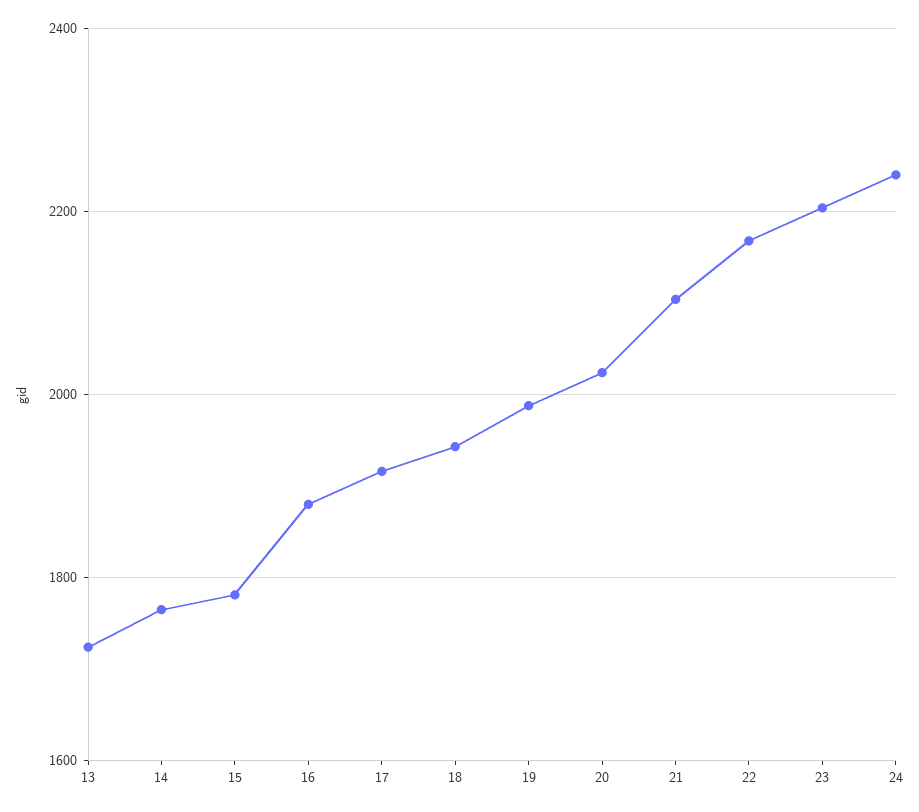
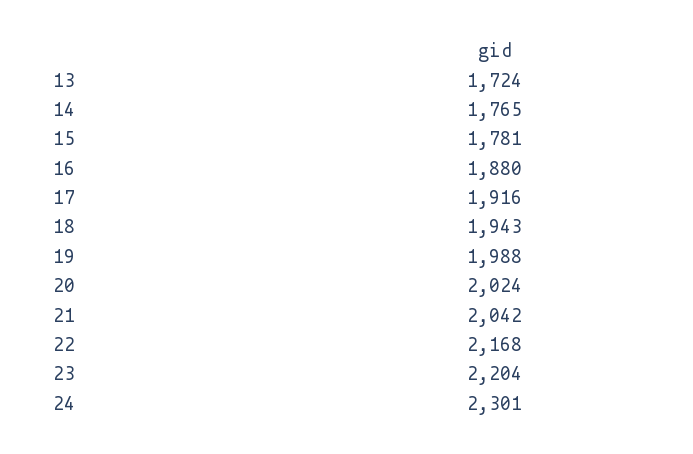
21: 2100 -> 2042
24: 2240 -> 2301

